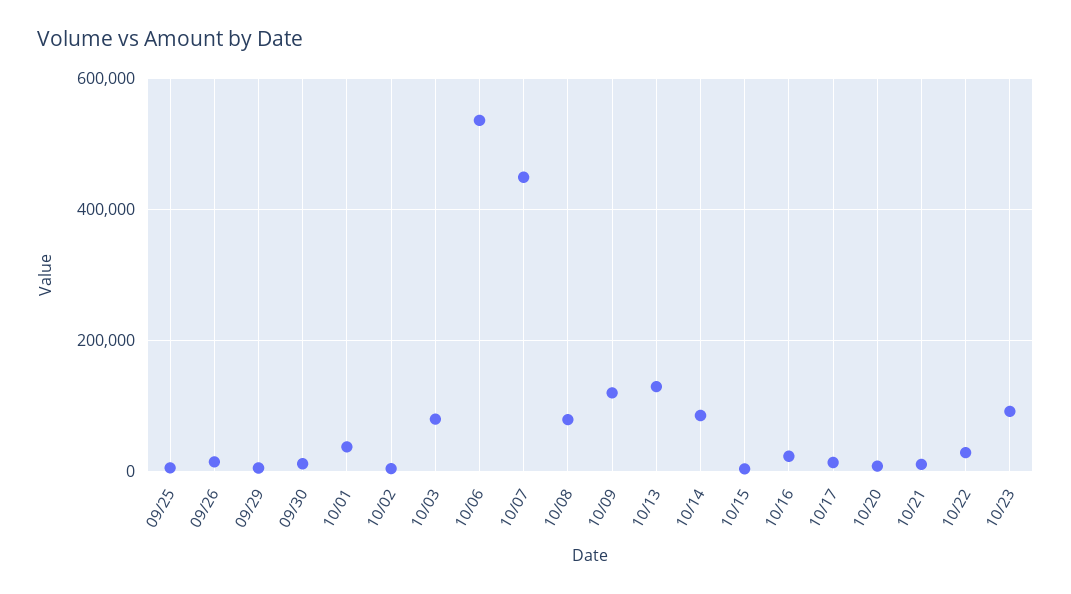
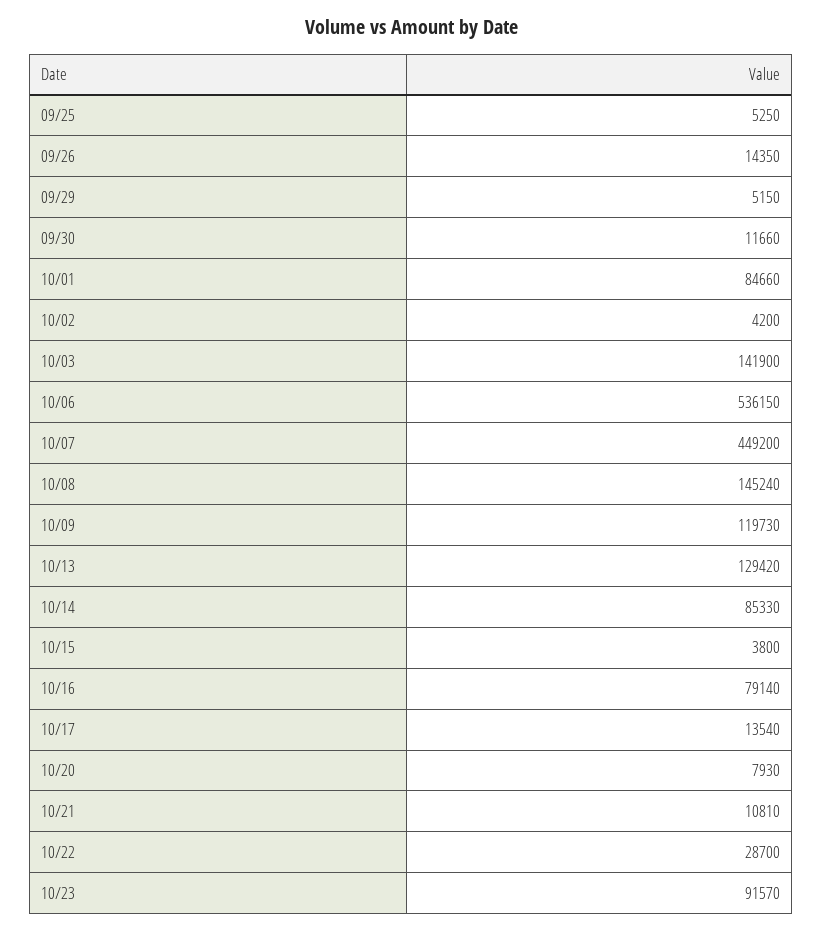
10/01: 40000 -> 84660
10/03: 80000 -> 141900
10/08: 80000 -> 145240
10/16: 20000 -> 79140

